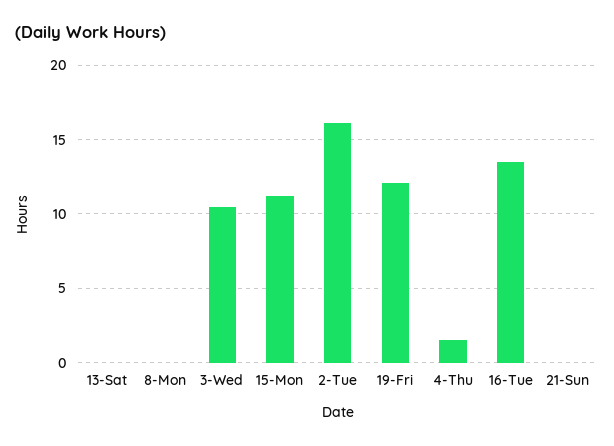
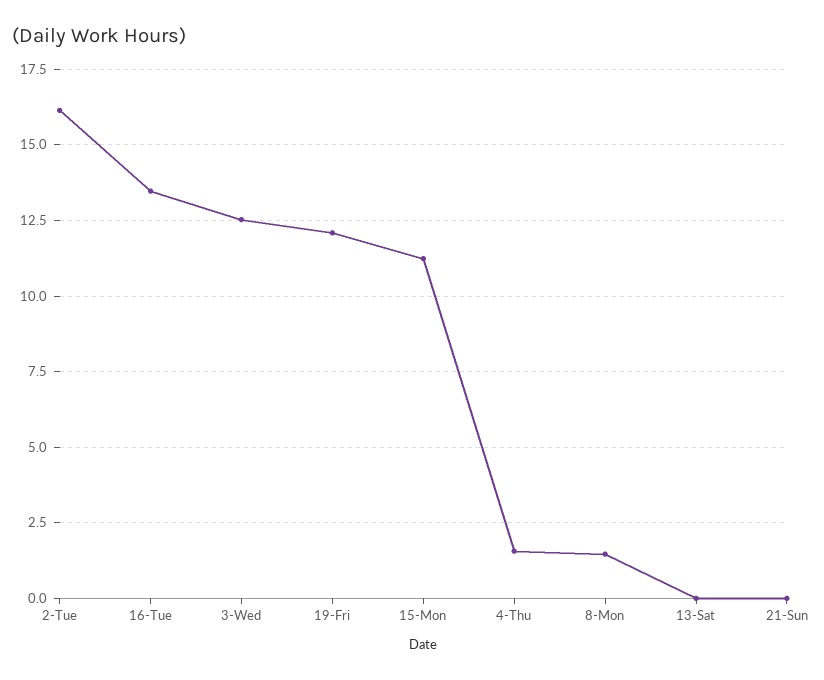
8-Mon: 0 -> 1.5
3-Wed: 10.5 -> 12.5

